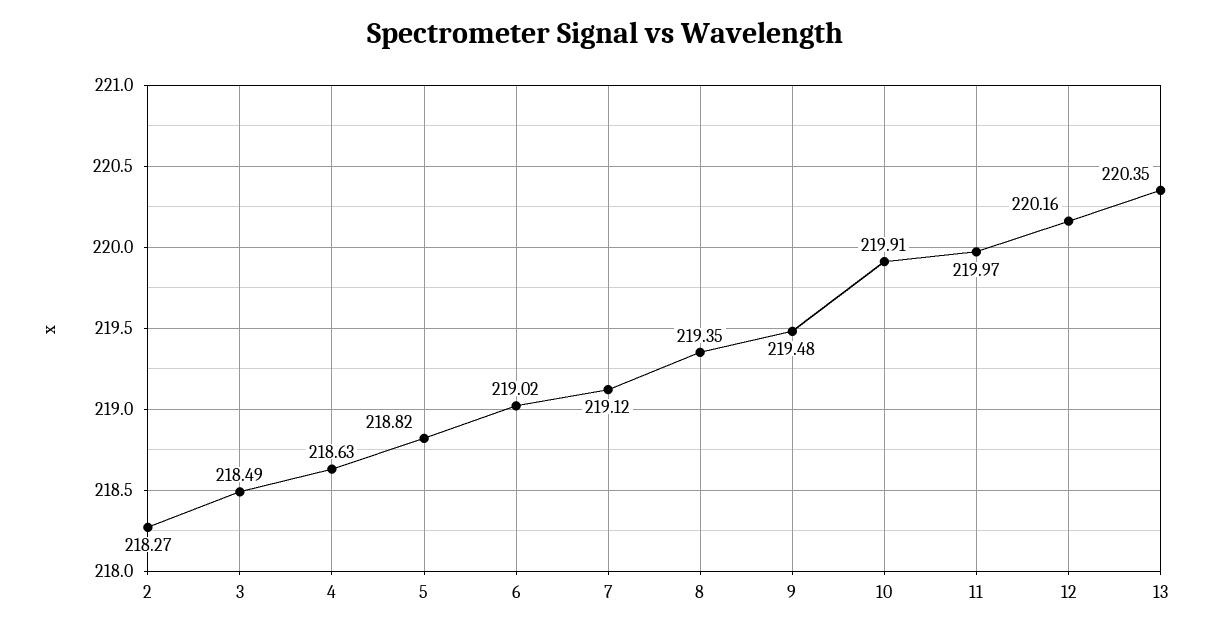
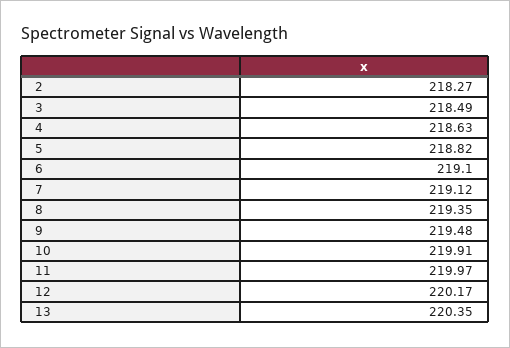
6: 219.02 -> 219.1
12: 220.16 -> 220.17

